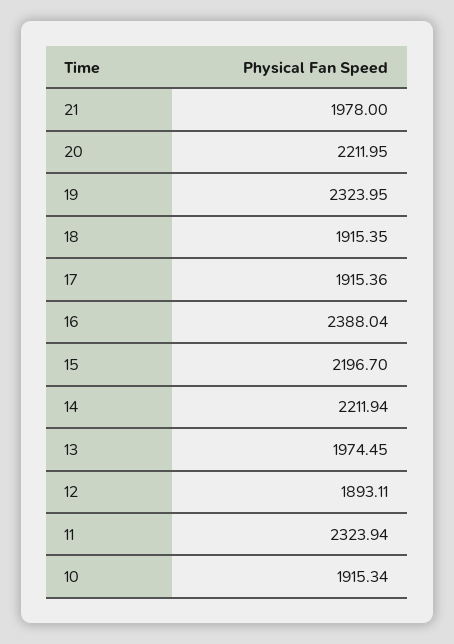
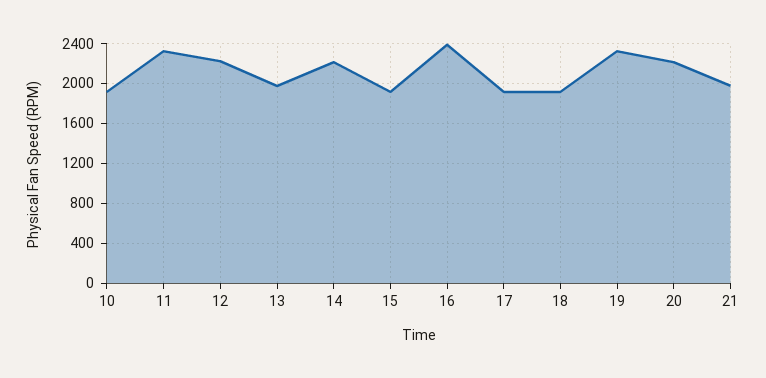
15: 2196.7 -> 1900
12: 1893.11 -> 2200

